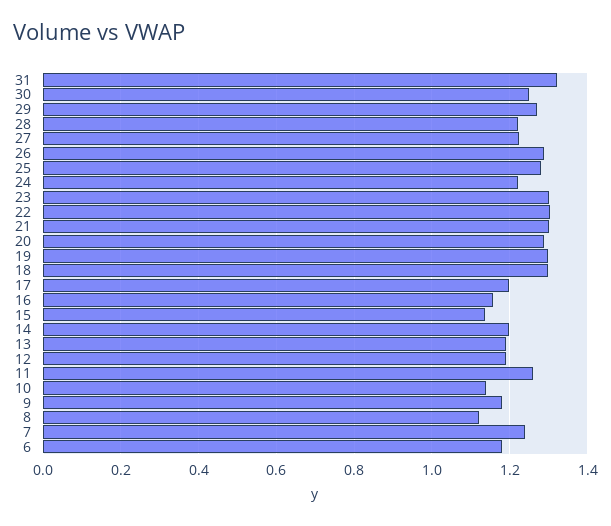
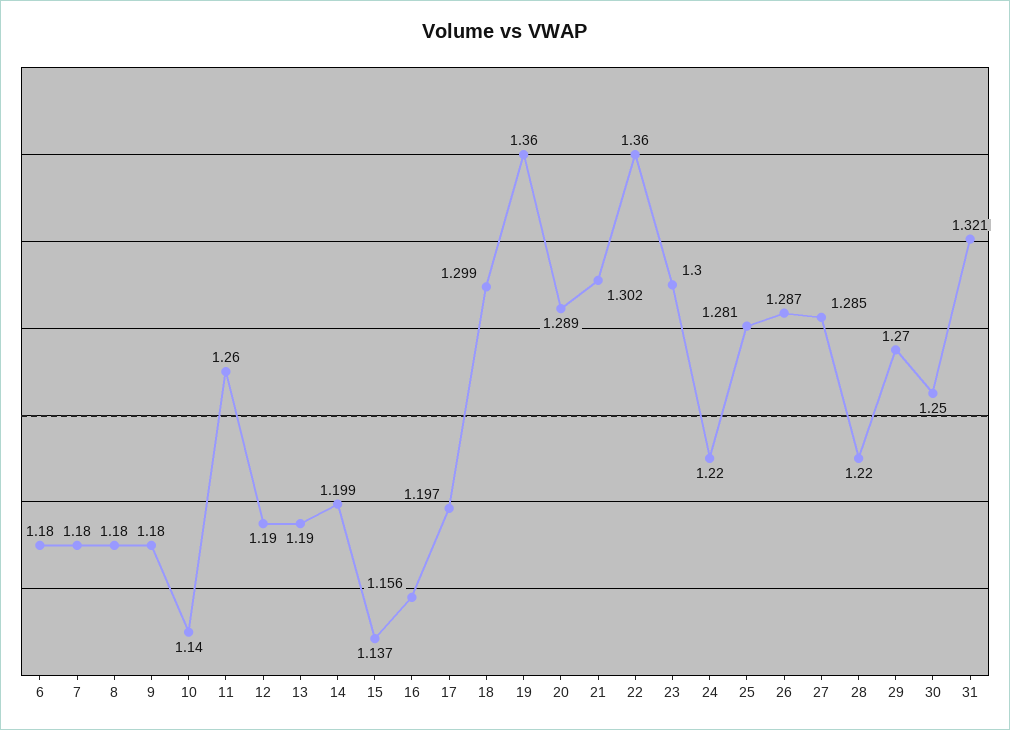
27: 1.22 -> 1.285
22: 1.3 -> 1.36
19: 1.3 -> 1.36
8: 1.12 -> 1.18
7: 1.24 -> 1.18

